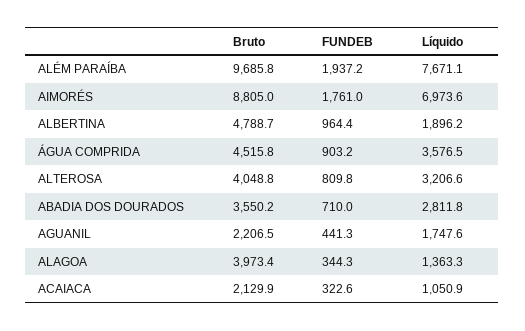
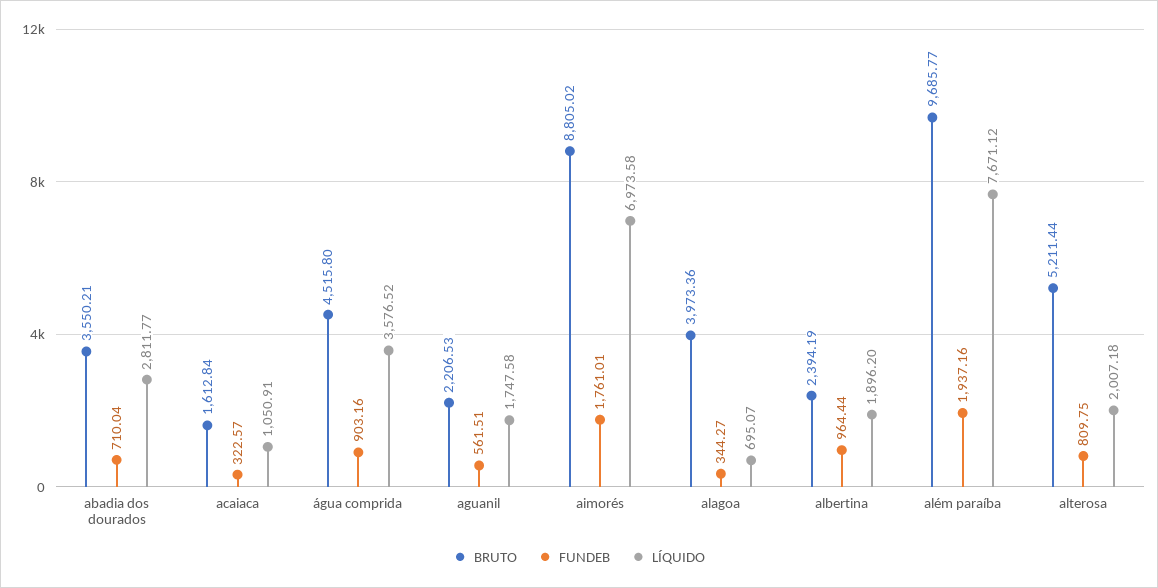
Bruto, ALBERTINA: 4788.7 -> 2394.19
Bruto, ALTEROSA: 4048.8 -> 5211.44
Líquido, ALTEROSA: 3206.6 -> 2007.18
FUNDEB, AGUANIL: 441.3 -> 561.51
Líquido, ALAGOA: 1363.3 -> 695.07
Bruto, ACAIACA: 2129.9 -> 1612.84

